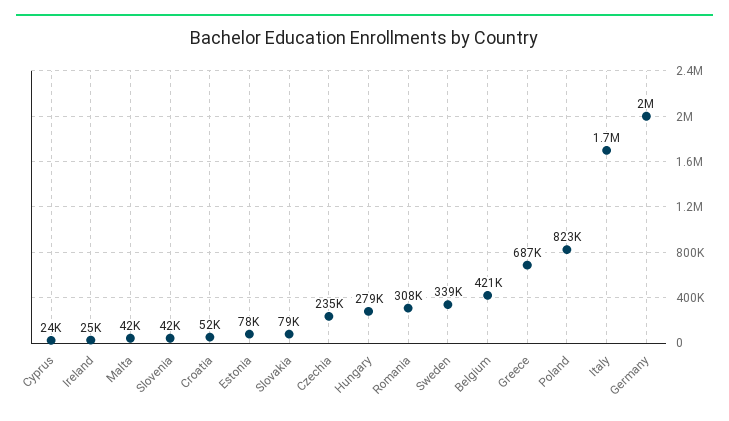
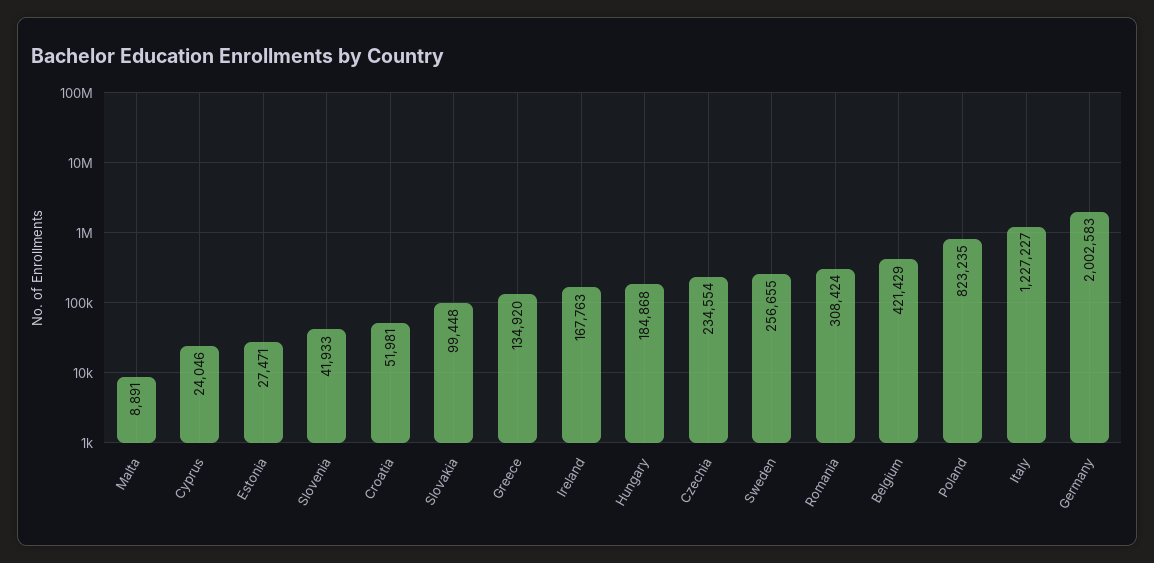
Ireland: 25000 -> 167763
Malta: 42000 -> 8891
Estonia: 78000 -> 27471
Slovakia: 79000 -> 99448
Hungary: 279000 -> 184868
Sweden: 339000 -> 256655
Greece: 687000 -> 134920
Italy: 1700000 -> 1227227

